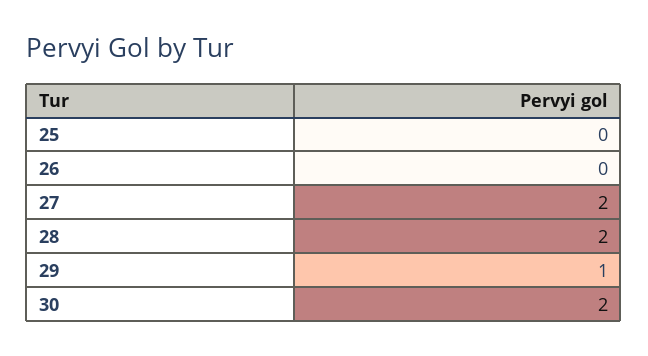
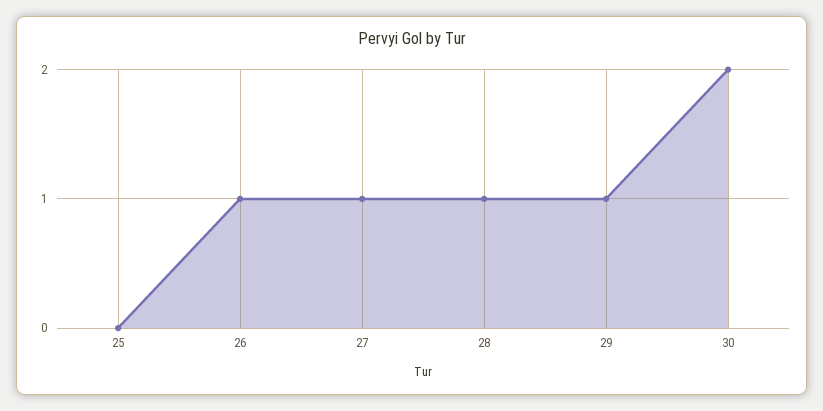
26: 0 -> 1
27: 2 -> 1
28: 2 -> 1

